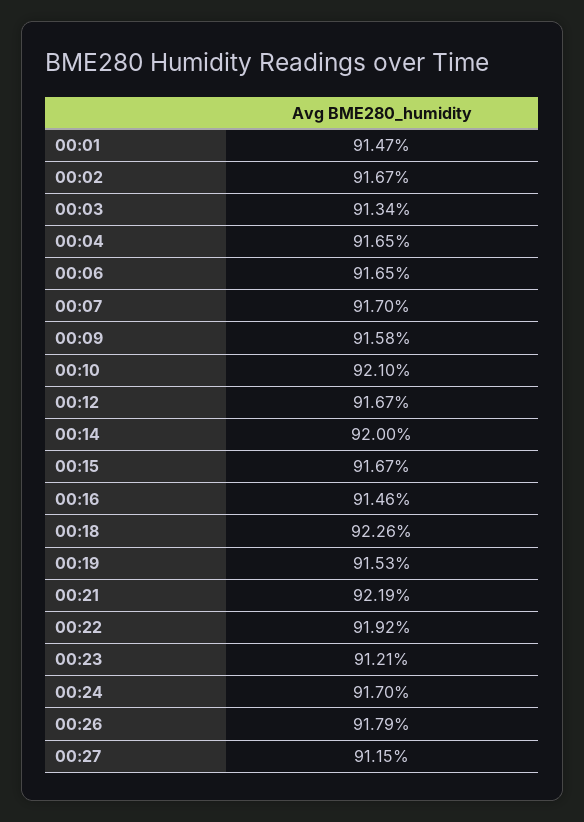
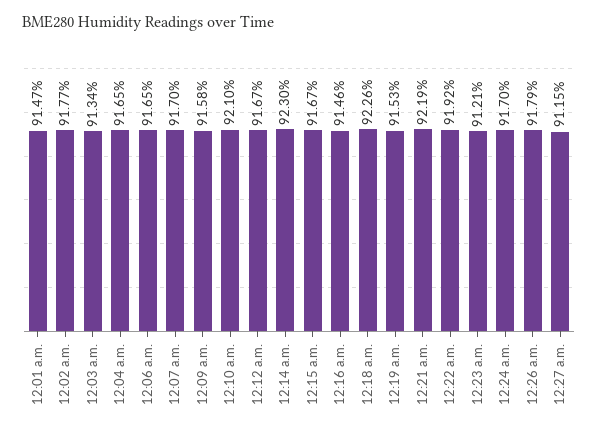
00:02: 91.67 -> 91.77
00:14: 92 -> 92.3

